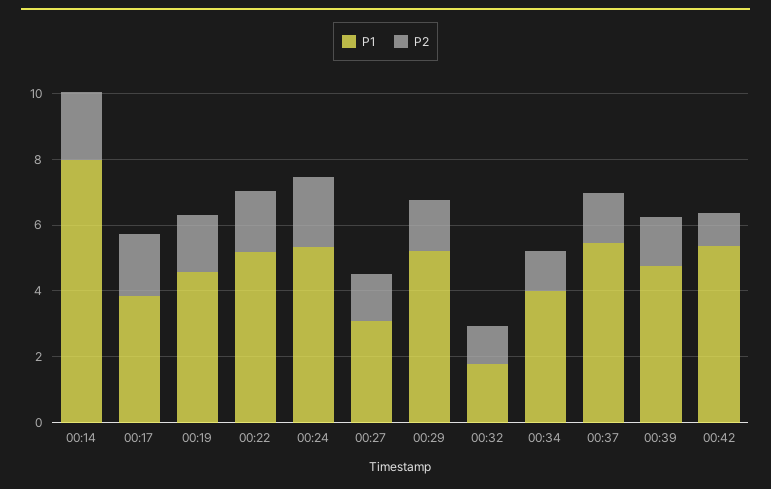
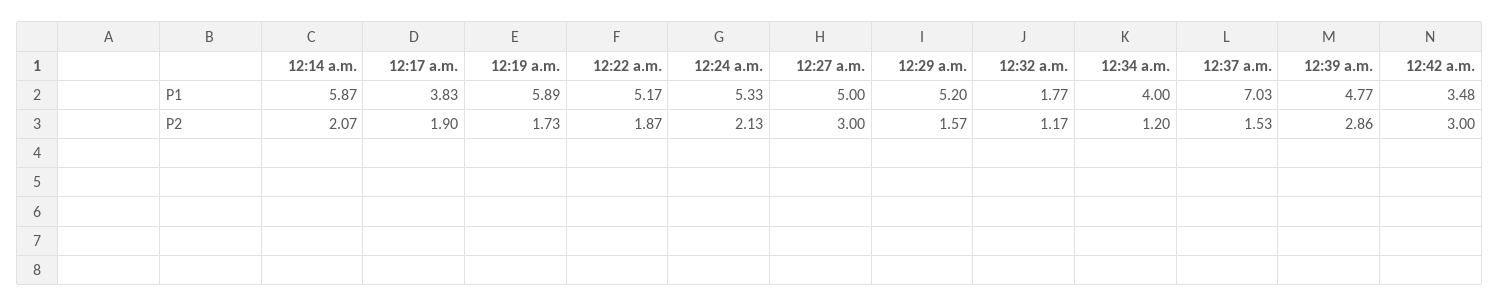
P1, 00:14: 8 -> 5.87
P1, 00:19: 4.5 -> 5.89
P1, 00:27: 3 -> 5
P2, 00:27: 1.5 -> 3
P1, 00:37: 5.5 -> 7.03
P2, 00:39: 1.5 -> 2.86
P1, 00:42: 5.5 -> 3.48
P2, 00:42: 1 -> 3

